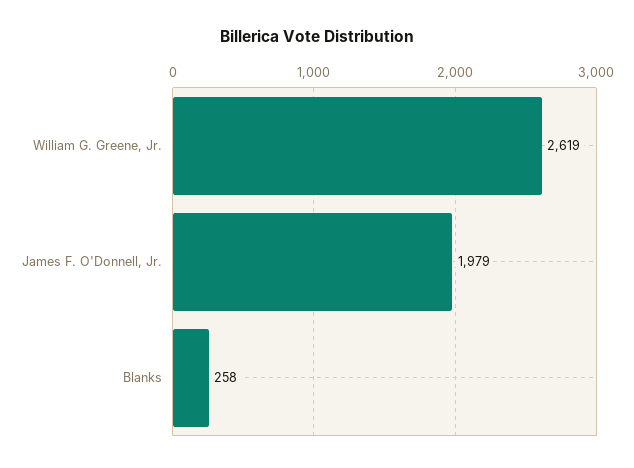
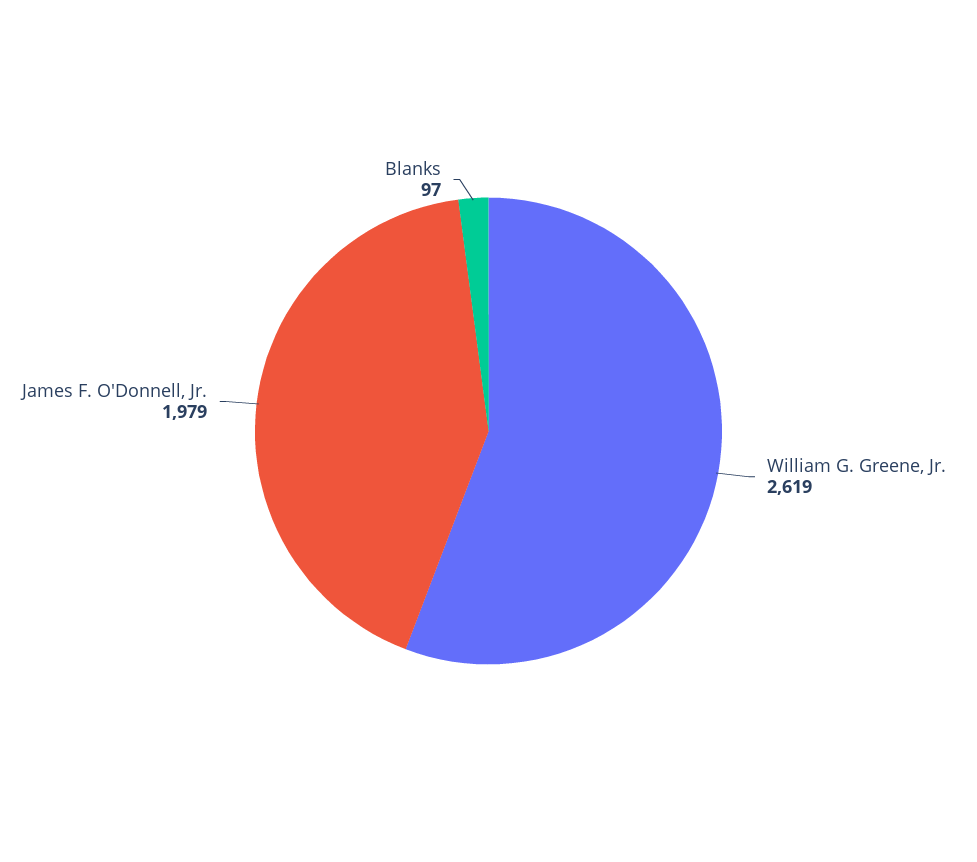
Blanks: 258 -> 97

